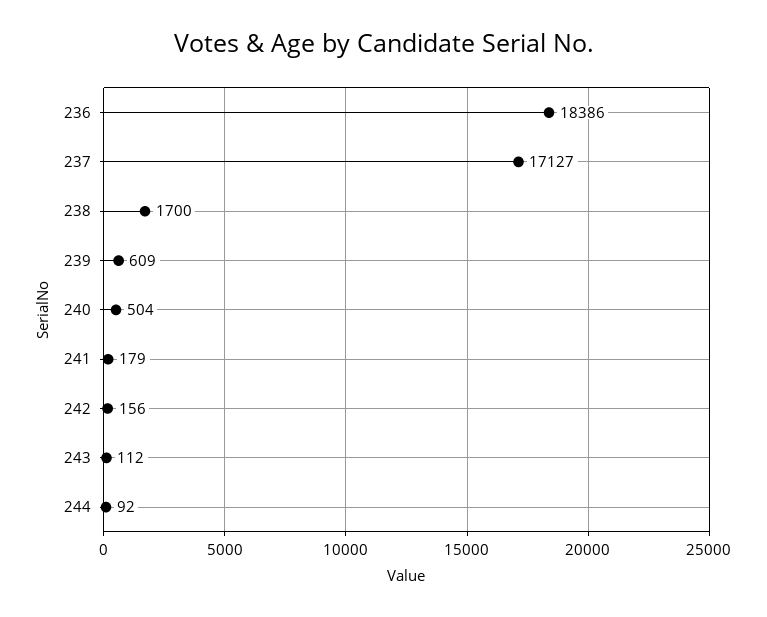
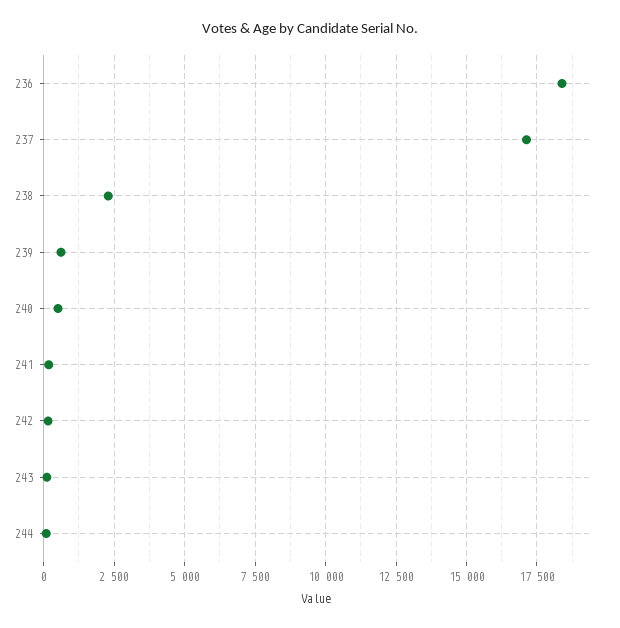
238: 1700 -> 2250

